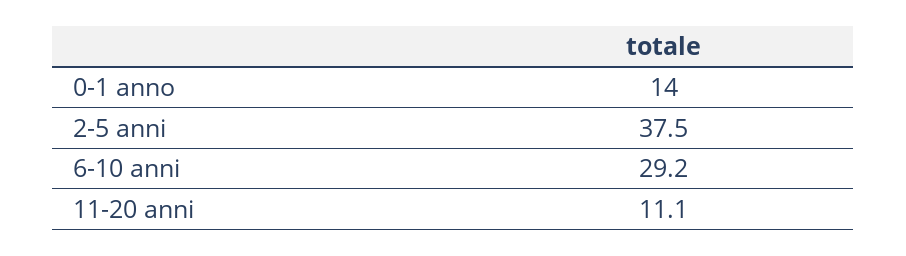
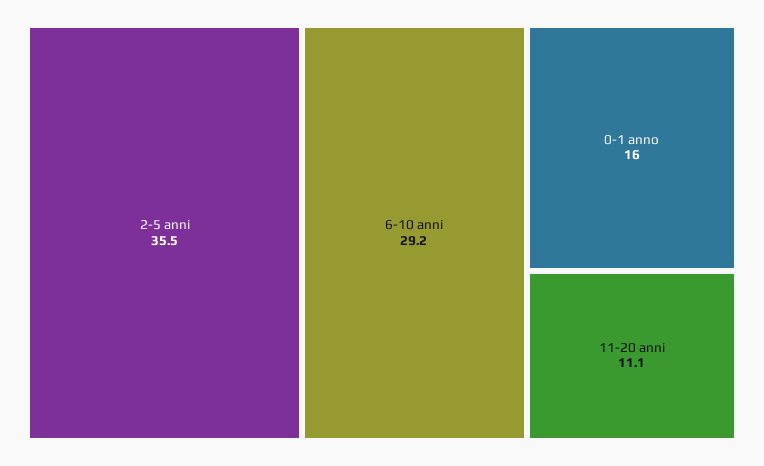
0-1 anno: 14 -> 16
2-5 anni: 37.5 -> 35.5

